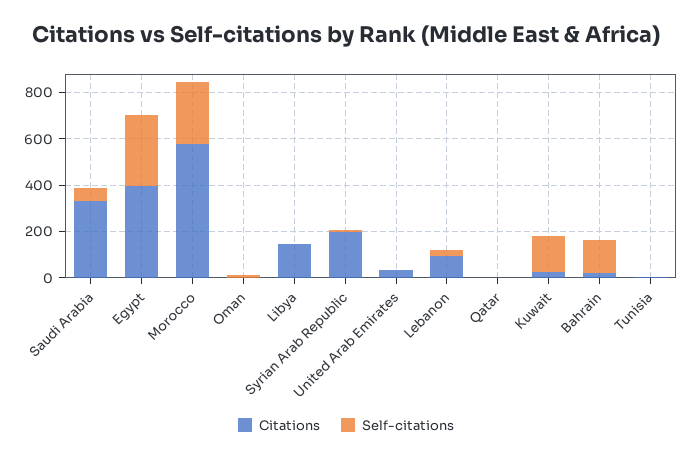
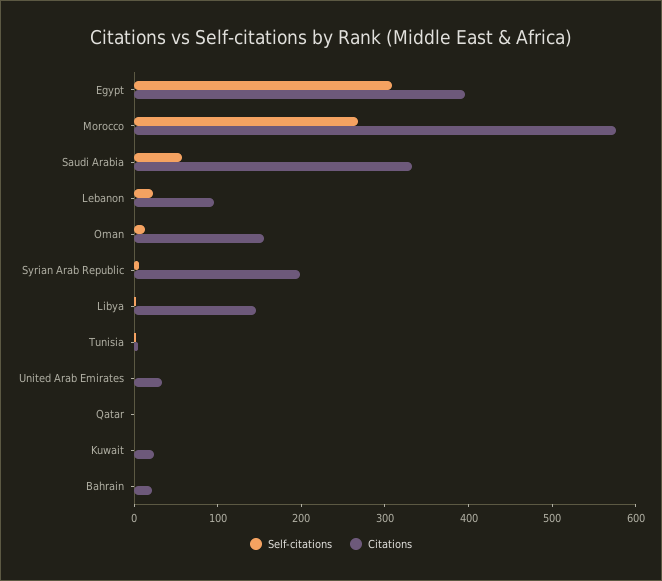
Citations, Oman: 0 -> 160
Self-citations, Kuwait: 150 -> 0
Self-citations, Bahrain: 150 -> 0

